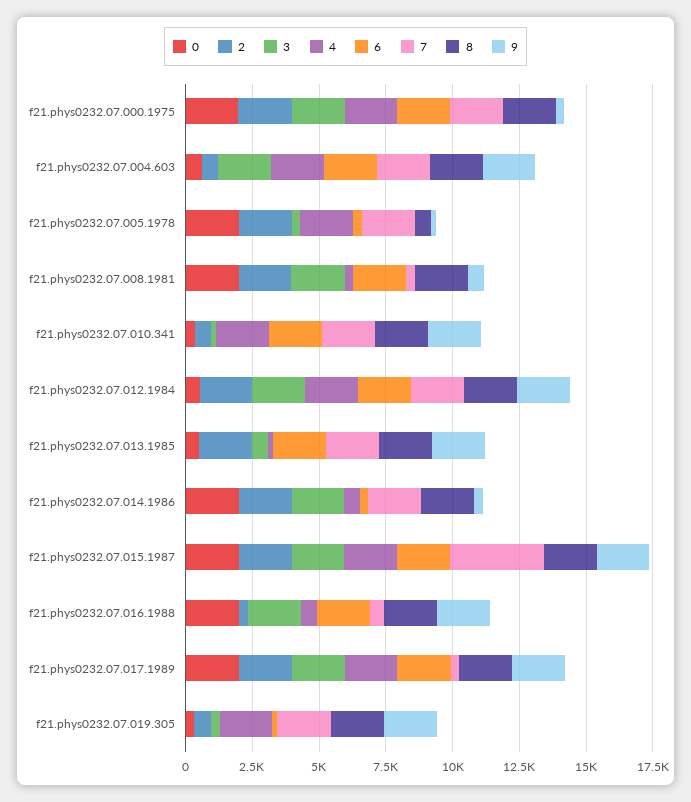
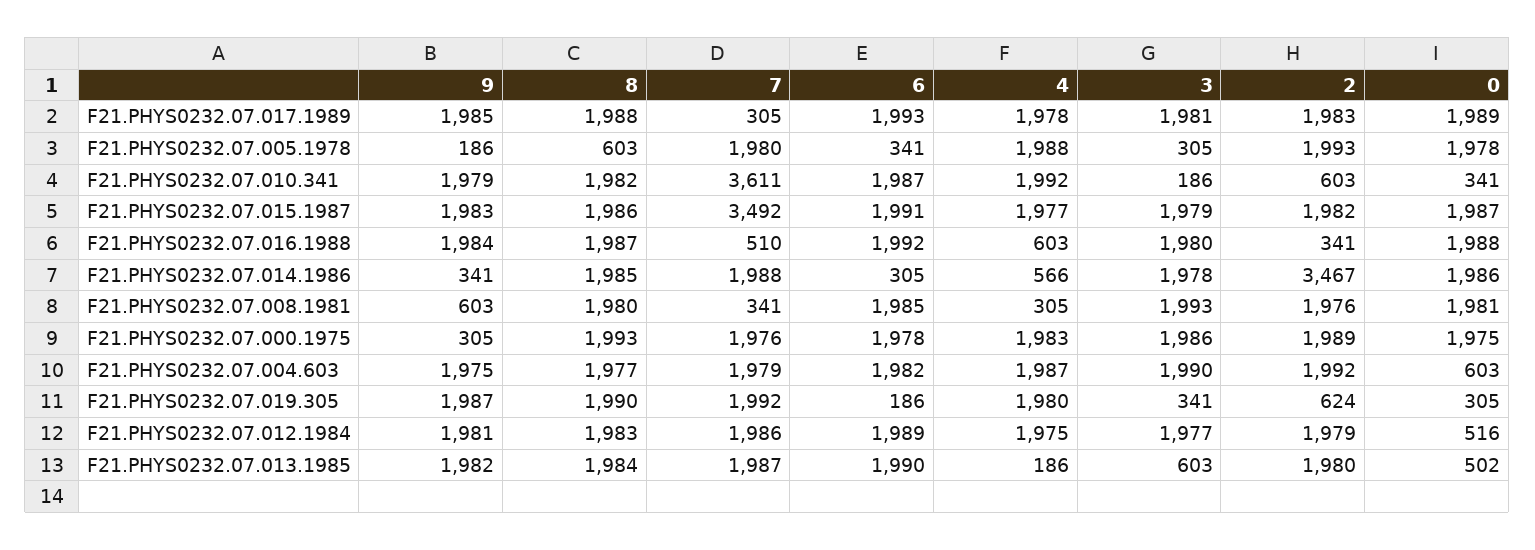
2, f21.phys0232.07.004.603: 500 -> 1992
7, f21.phys0232.07.010.341: 2000 -> 3611
2, f21.phys0232.07.014.1986: 2000 -> 3467

